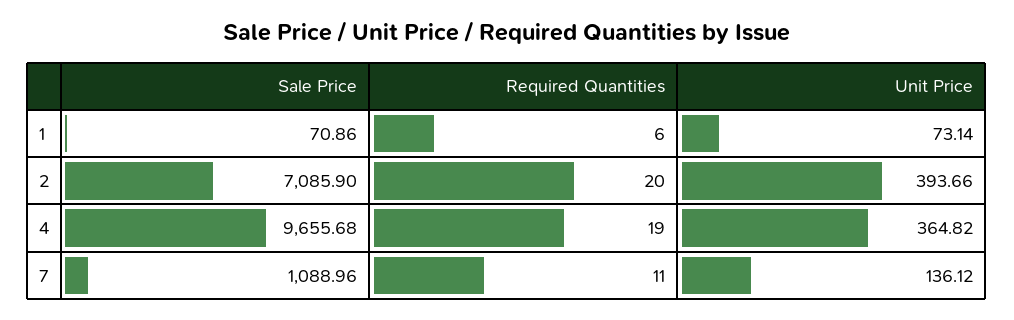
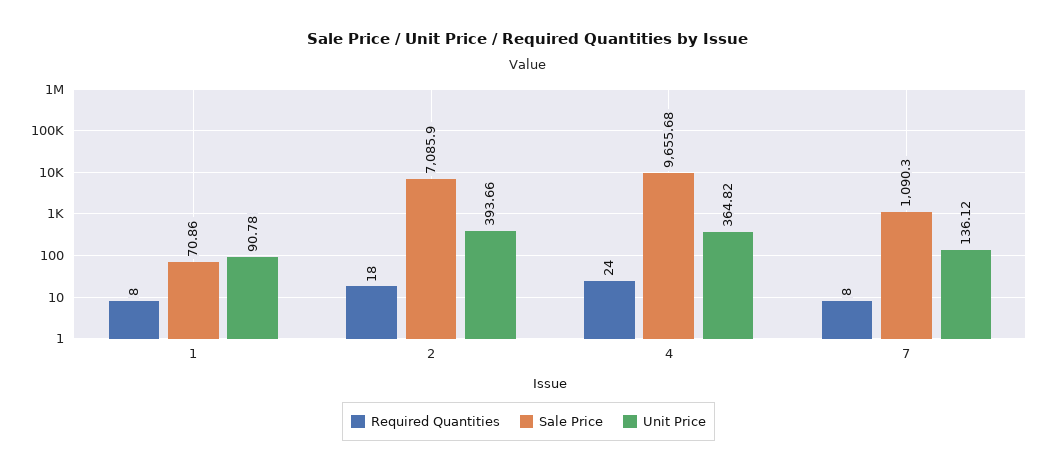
Required Quantities, 1: 6 -> 8
Unit Price, 1: 73.14 -> 90.78
Required Quantities, 2: 20 -> 18
Required Quantities, 4: 19 -> 24
Sale Price, 7: 1088.96 -> 1090.3
Required Quantities, 7: 11 -> 8

